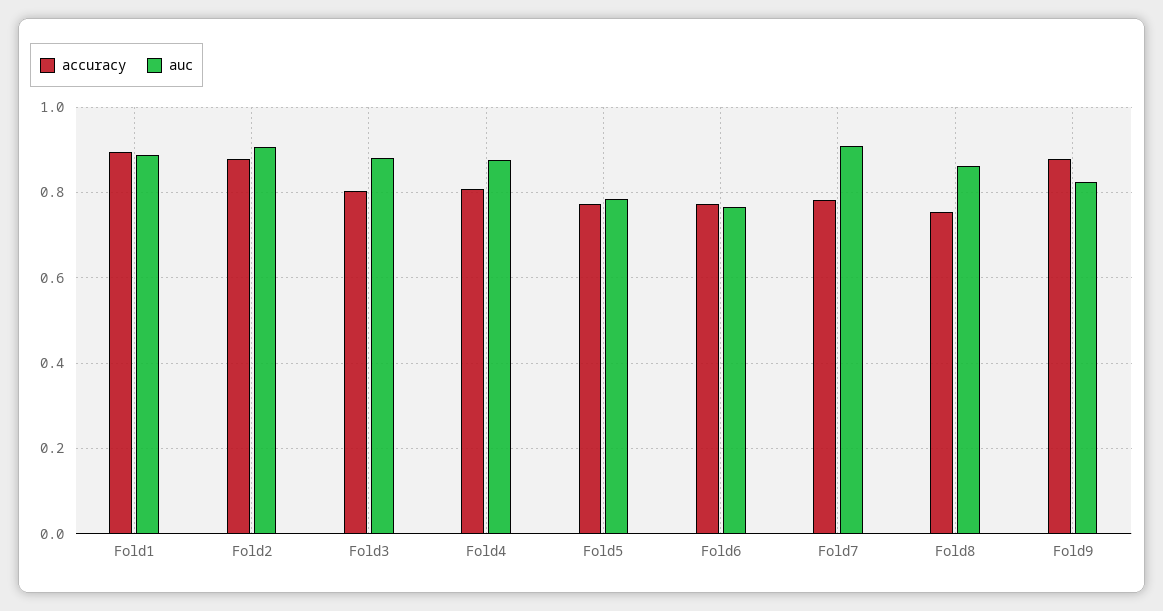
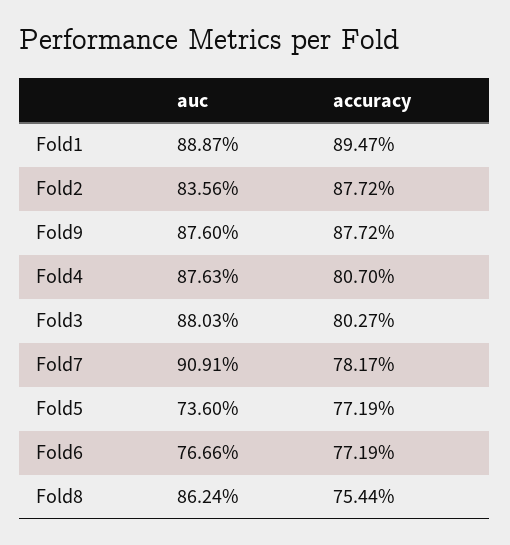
auc, Fold2: 0.9 -> 0.8356
auc, Fold5: 0.78 -> 0.736
auc, Fold9: 0.82 -> 0.876

